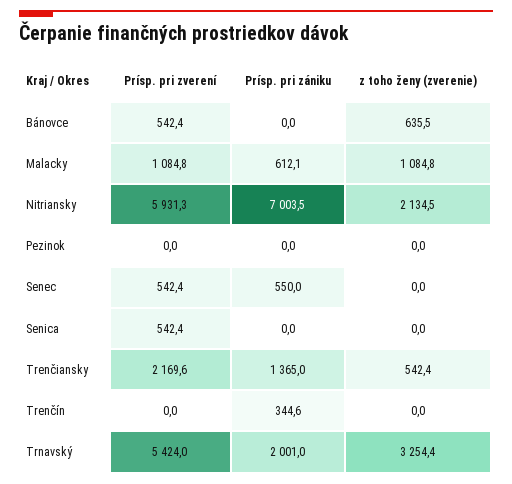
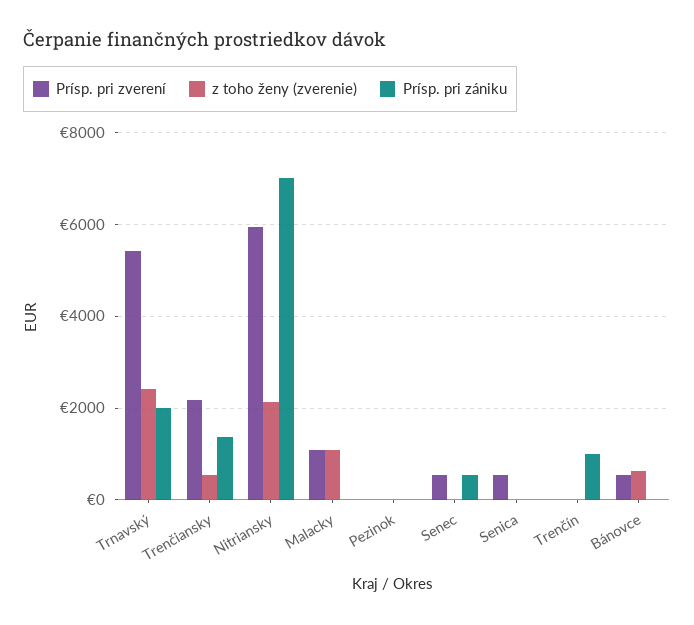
Prísp. pri zániku, Malacky: 612.1 -> 0
Prísp. pri zániku, Trenčín: 344.6 -> 1000
z toho ženy (zverenie), Trnavský: 3254.4 -> 2400

